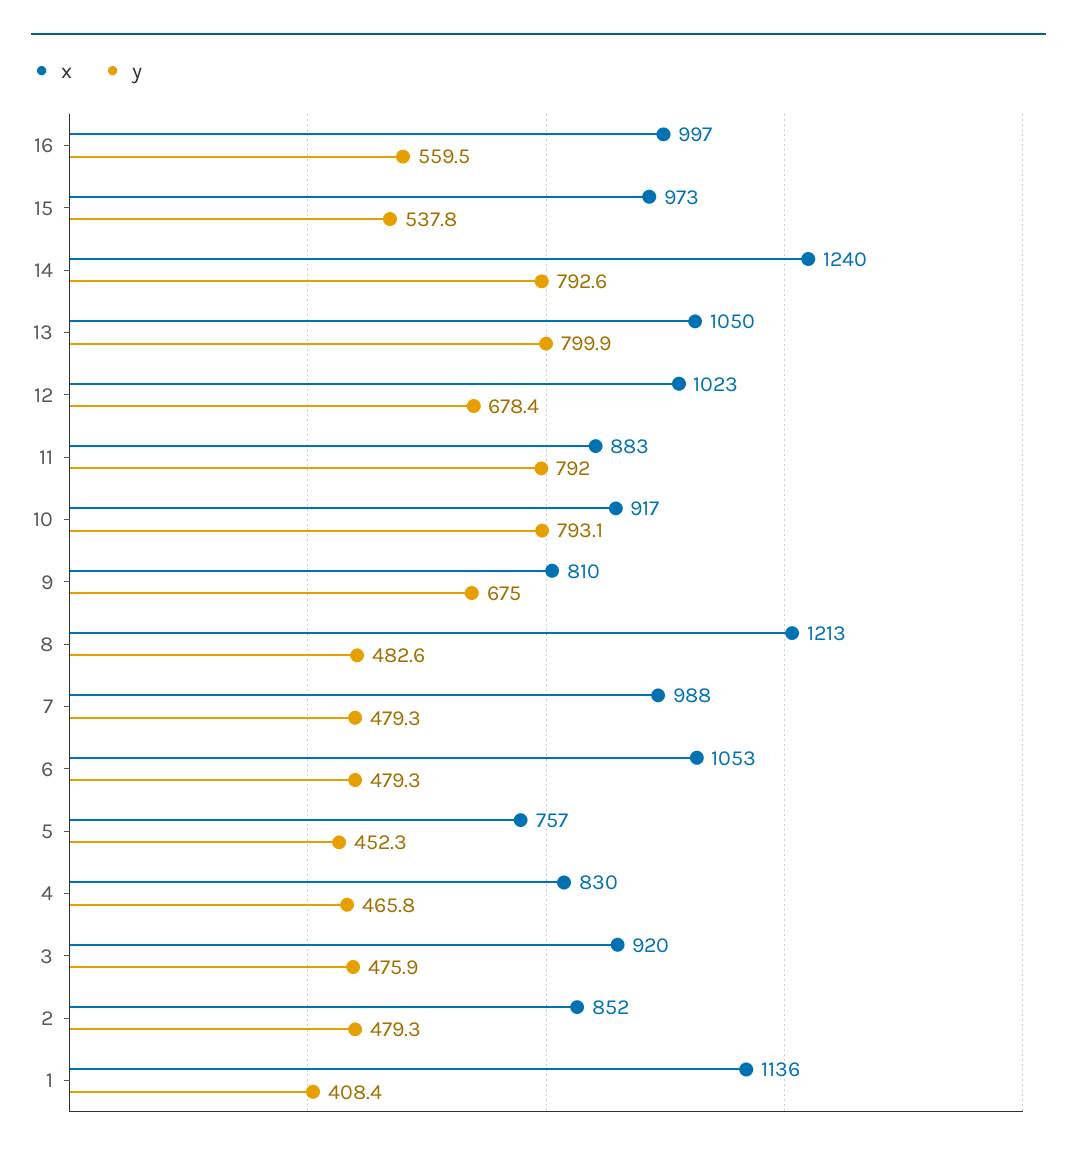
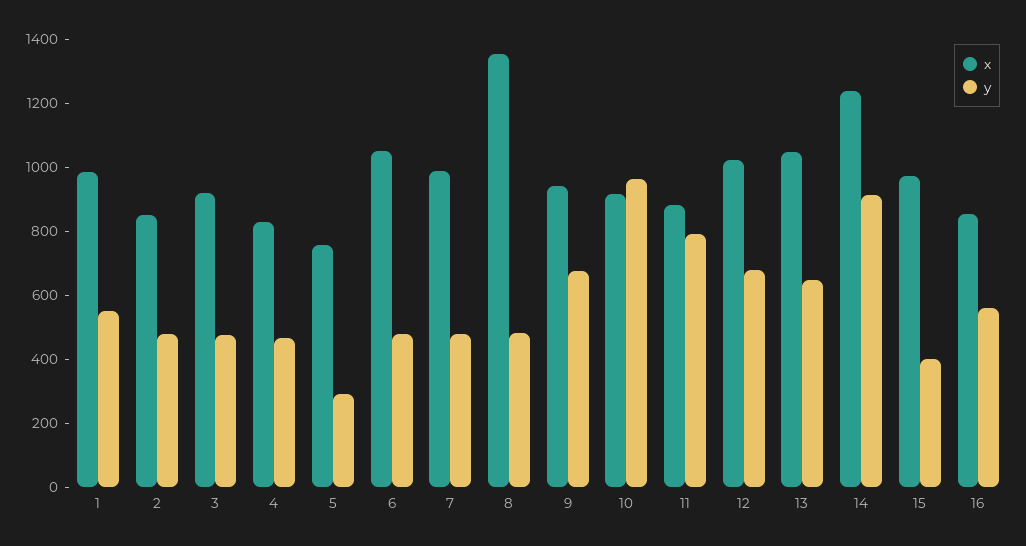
x, 16: 997 -> 850
y, 15: 537.8 -> 400
y, 14: 792.6 -> 900
y, 13: 799.9 -> 650
y, 10: 793.1 -> 950
x, 9: 810 -> 950
x, 8: 1213 -> 1350
y, 5: 452.3 -> 300
x, 1: 1136 -> 1000
y, 1: 408.4 -> 550

